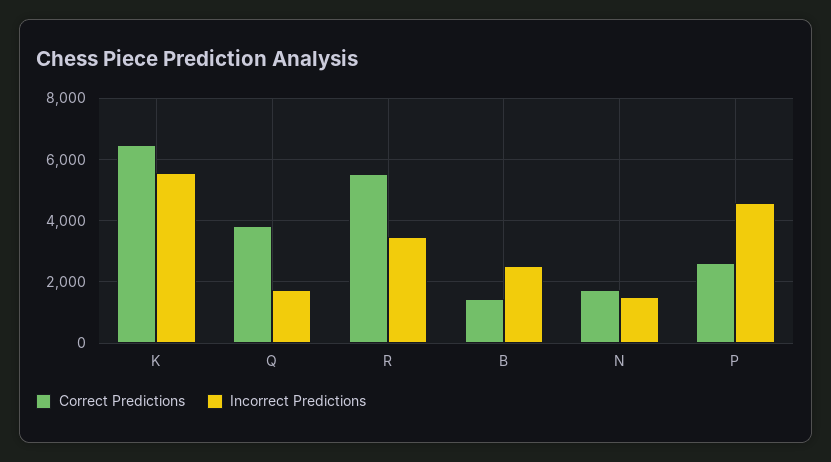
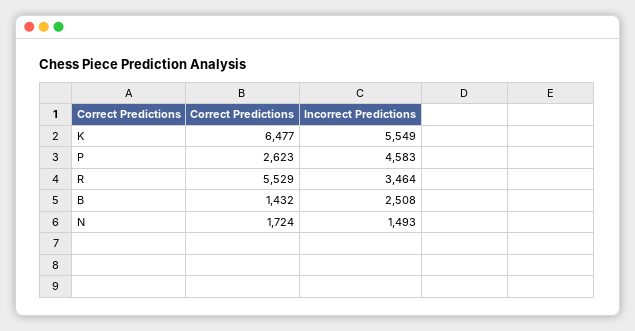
Correct Predictions, Q: 3800 -> none
Incorrect Predictions, Q: 1800 -> none

